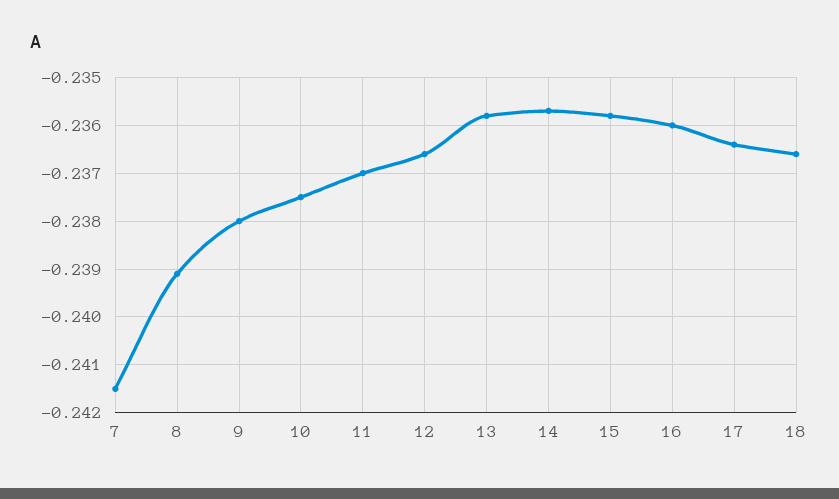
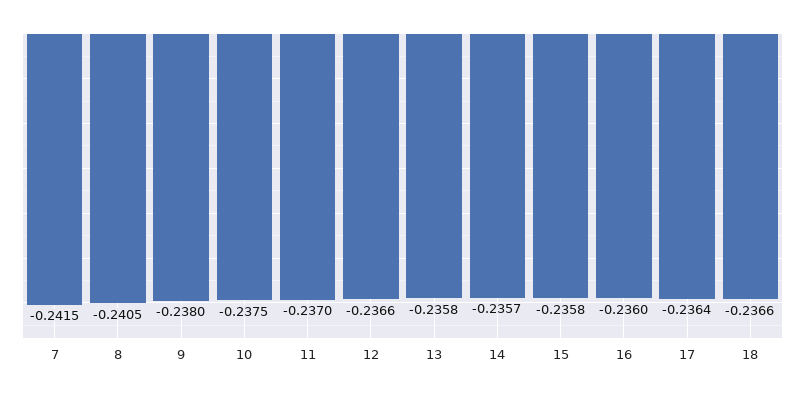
8: -0.239 -> -0.2405

